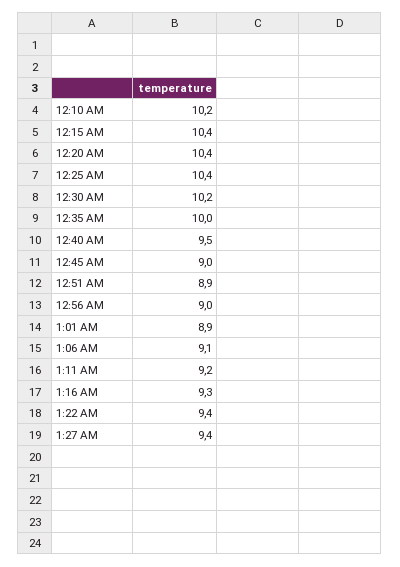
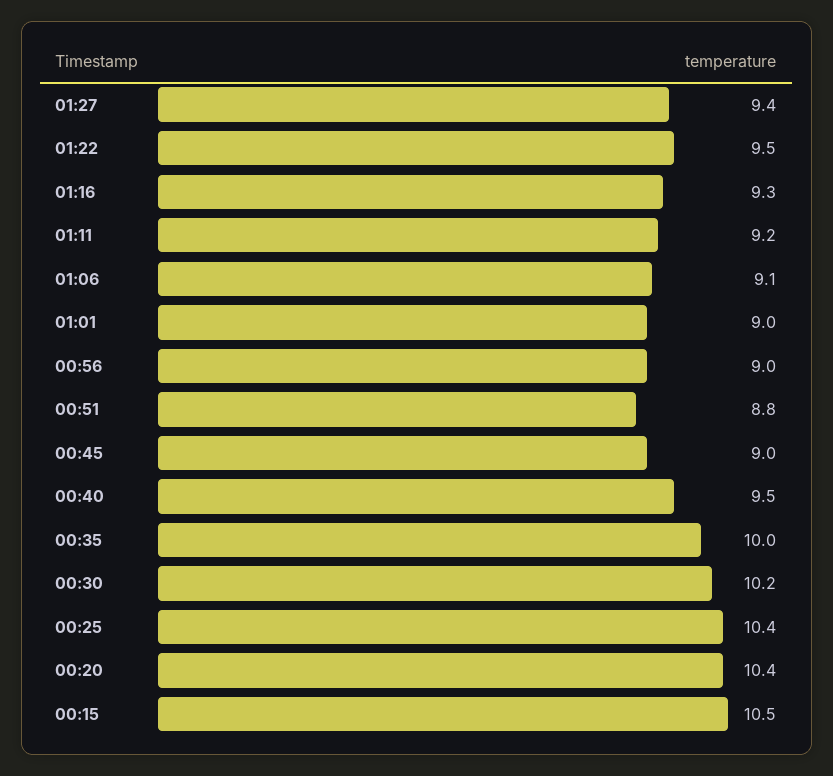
12:10 AM: 10.2 -> none
12:15 AM: 10.4 -> 10.5
12:51 AM: 8.9 -> 8.8
1:01 AM: 8.9 -> 9
1:22 AM: 9.4 -> 9.5

